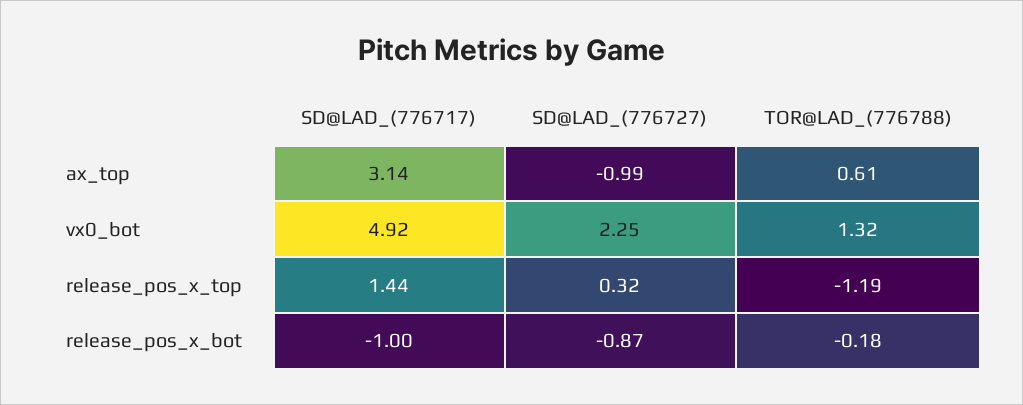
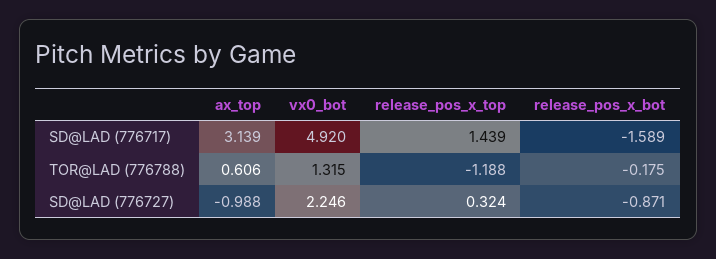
SD@LAD_(776717), release_pos_x_bot: -1 -> -1.589

